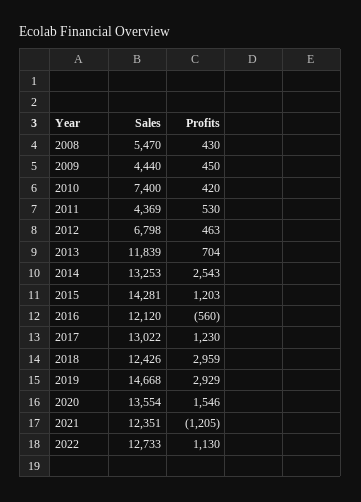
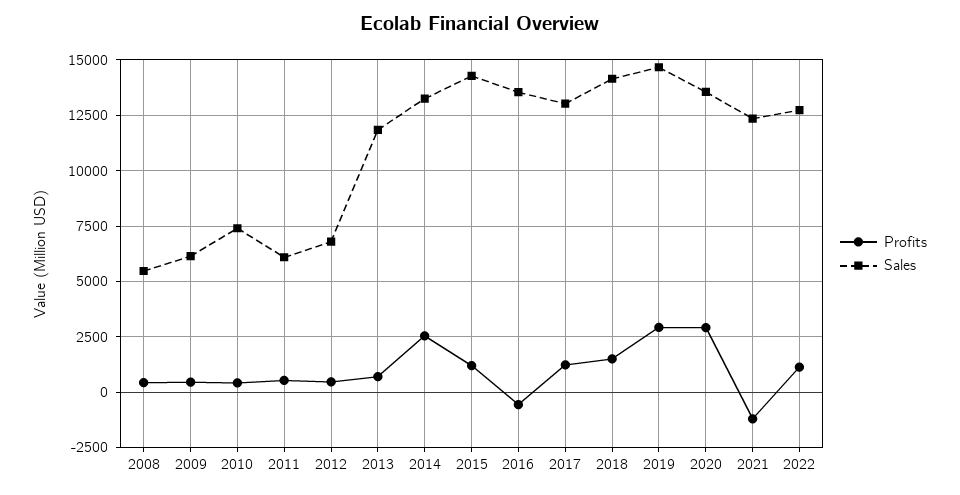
Sales, 2009: 4440 -> 6000
Sales, 2011: 4369 -> 6000
Sales, 2016: 12120 -> 13500
Sales, 2018: 12426 -> 14000
Profits, 2018: 2959 -> 1500
Profits, 2020: 1546 -> 3000

